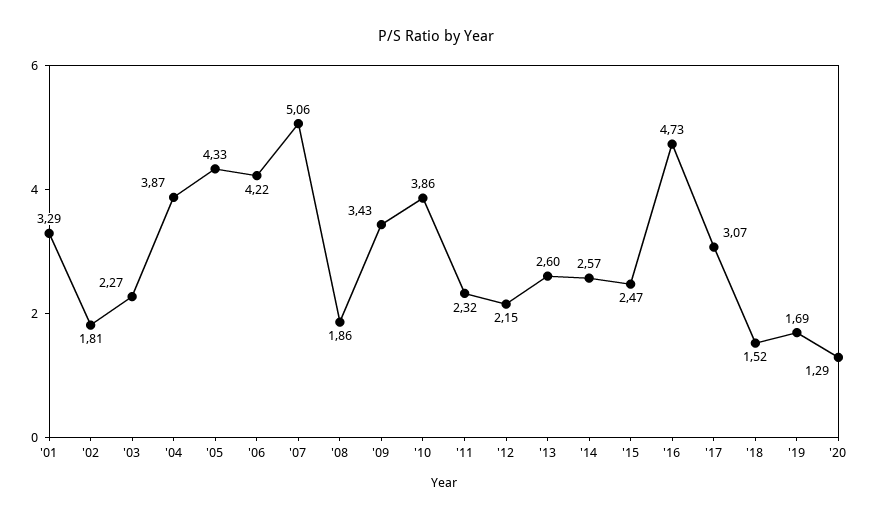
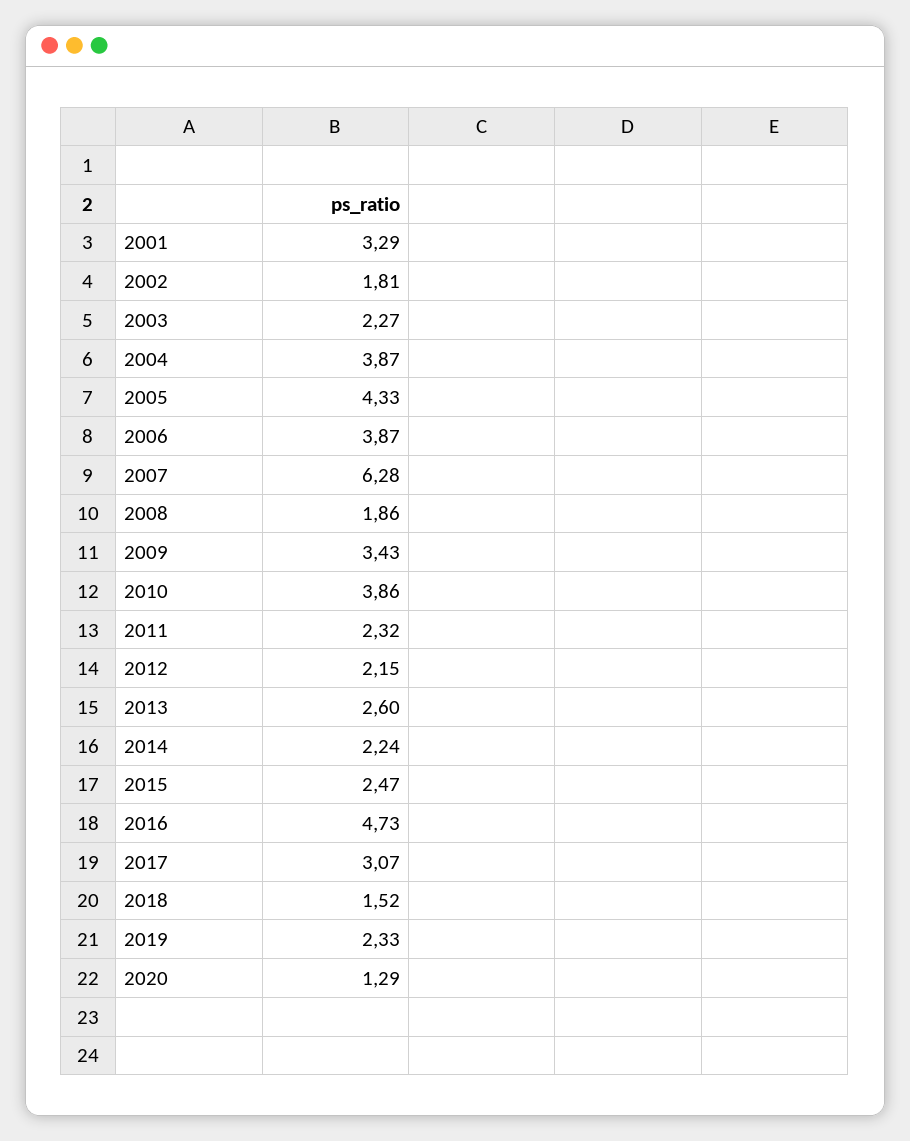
'06: 4.22 -> 3.87
'07: 5.06 -> 6.28
'14: 2.57 -> 2.24
'19: 1.69 -> 2.33

